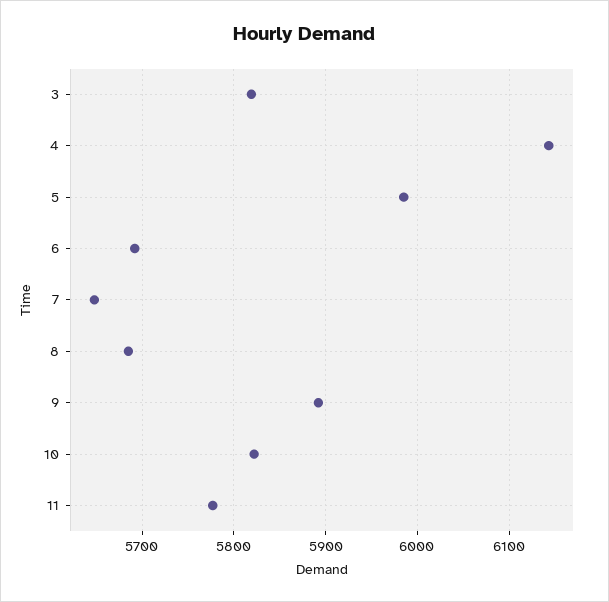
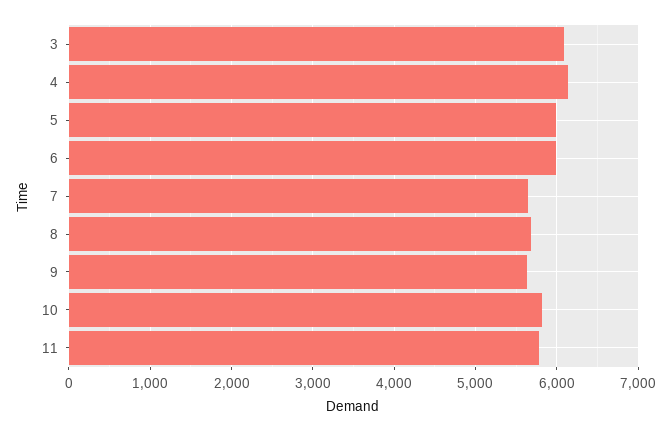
3: 5820 -> 6100
6: 5690 -> 6000
9: 5890 -> 5600

